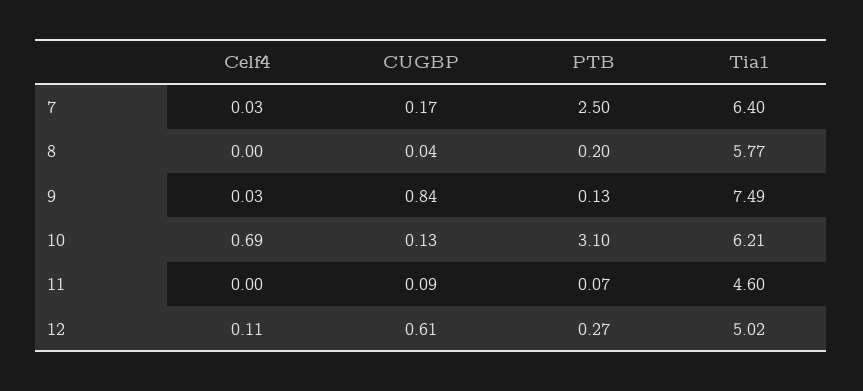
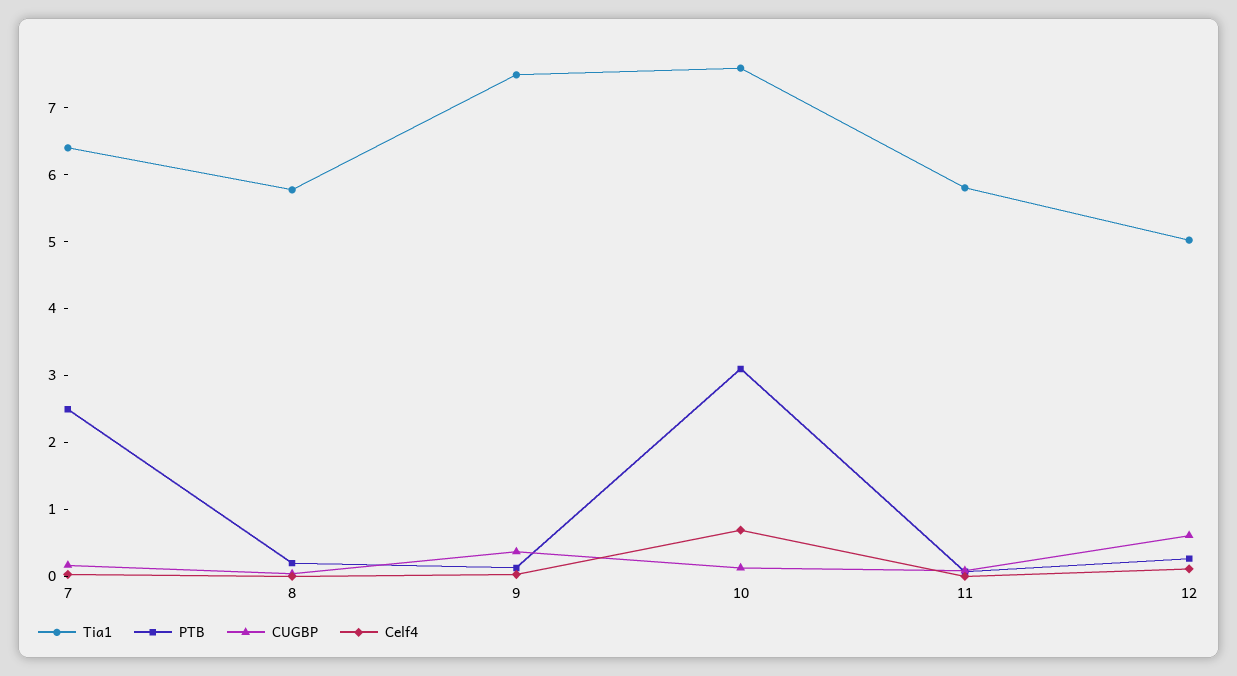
CUGBP, 9: 0.84 -> 0.4
Tia1, 10: 6.21 -> 7.6
Tia1, 11: 4.6 -> 5.8

